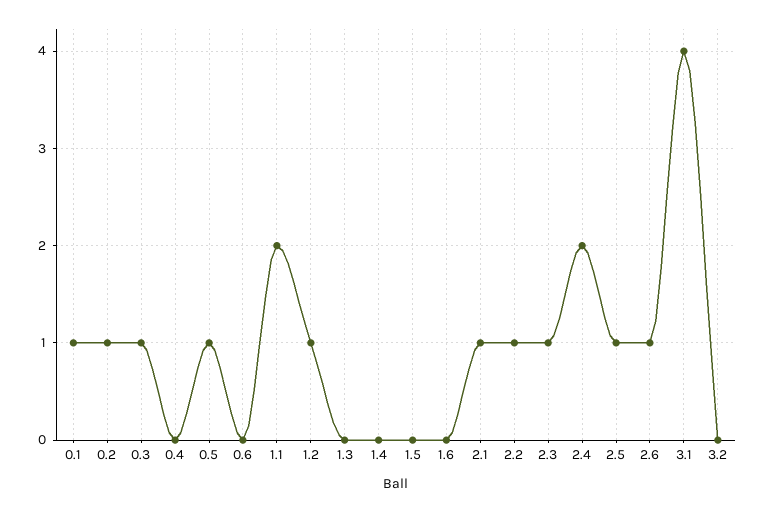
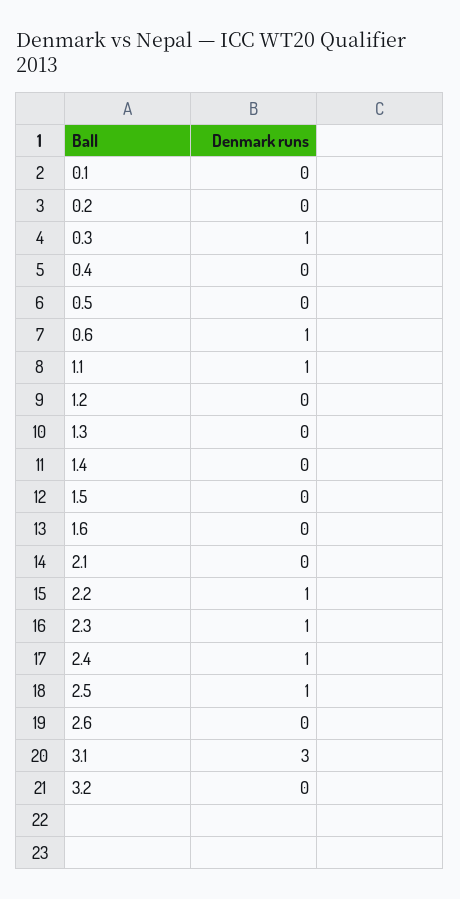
0.1: 1 -> 0
0.2: 1 -> 0
0.5: 1 -> 0
0.6: 0 -> 1
1.1: 2 -> 1
1.2: 1 -> 0
2.1: 1 -> 0
2.4: 2 -> 1
2.6: 1 -> 0
3.1: 4 -> 3

